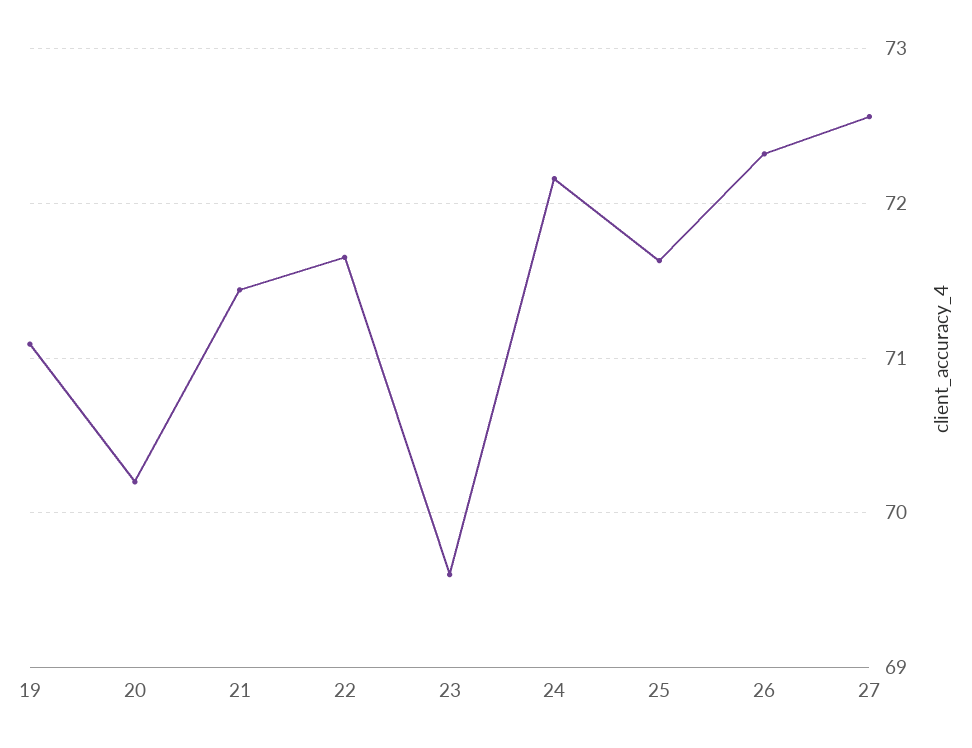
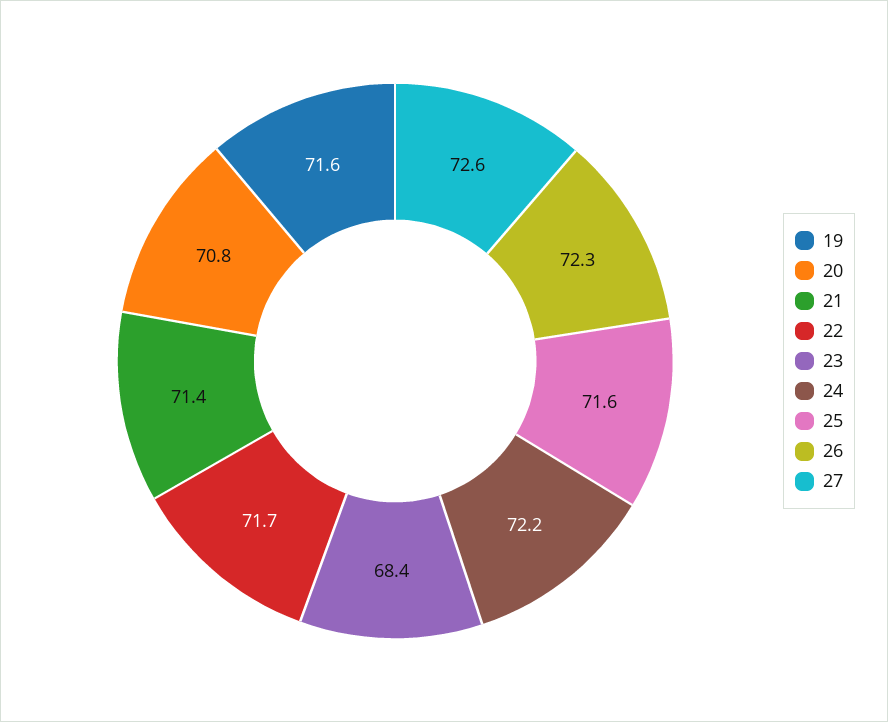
19: 71.1 -> 71.6
20: 70.2 -> 70.8
23: 69.6 -> 68.4

